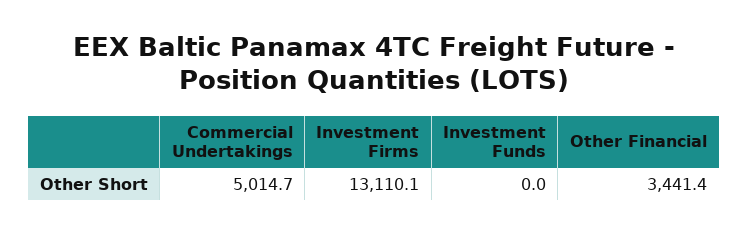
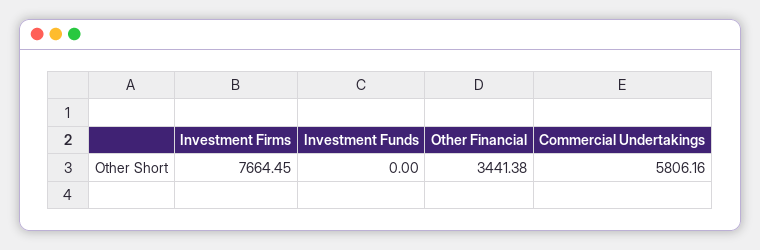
Commercial Undertakings: 5014.7 -> 5806.16
Investment Firms: 13110.1 -> 7664.45

